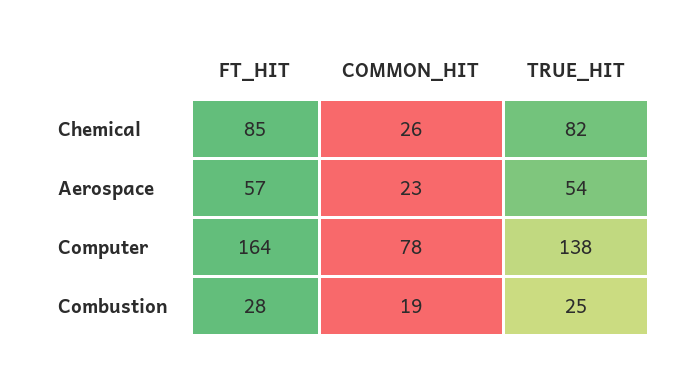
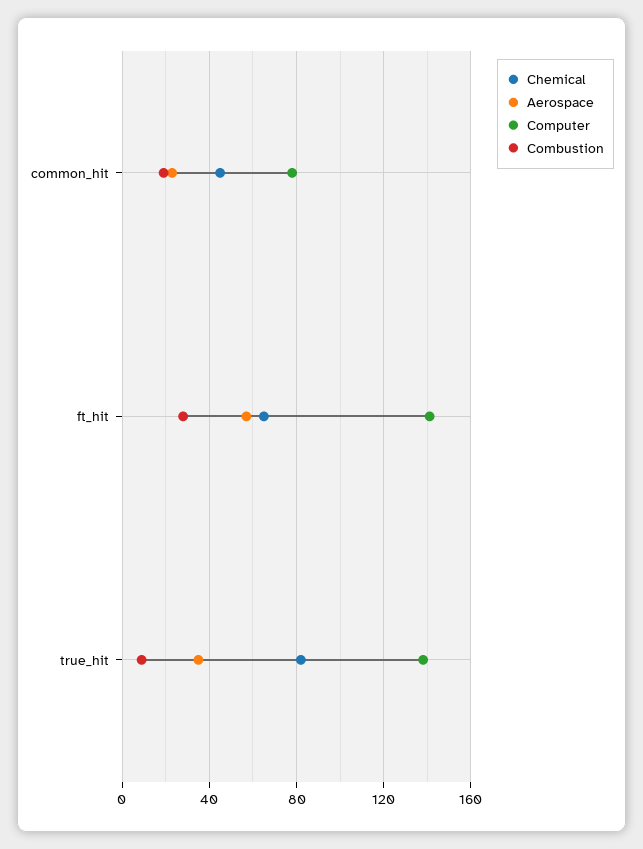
Chemical, FT_HIT: 85 -> 65
Chemical, COMMON_HIT: 26 -> 45
Aerospace, TRUE_HIT: 54 -> 35
Computer, FT_HIT: 164 -> 140
Combustion, TRUE_HIT: 25 -> 10

